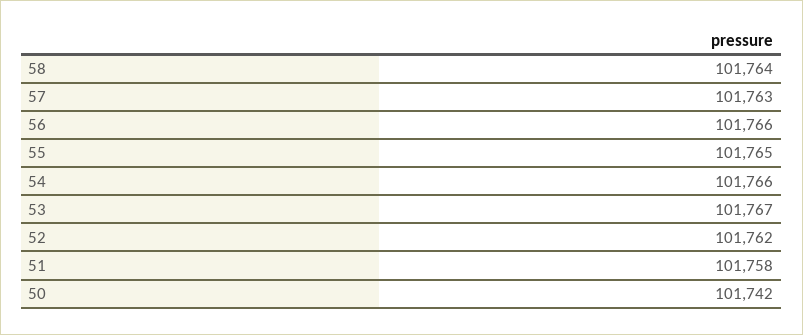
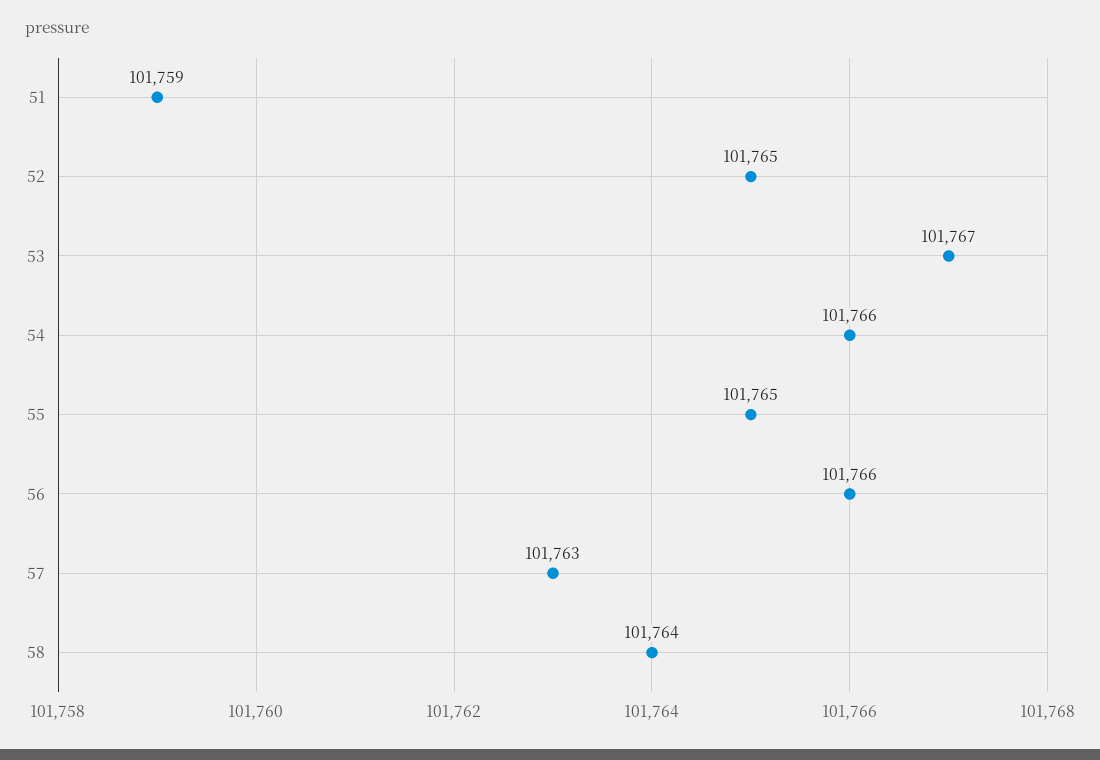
52: 101762 -> 101765
51: 101758 -> 101759
50: 101742 -> none

